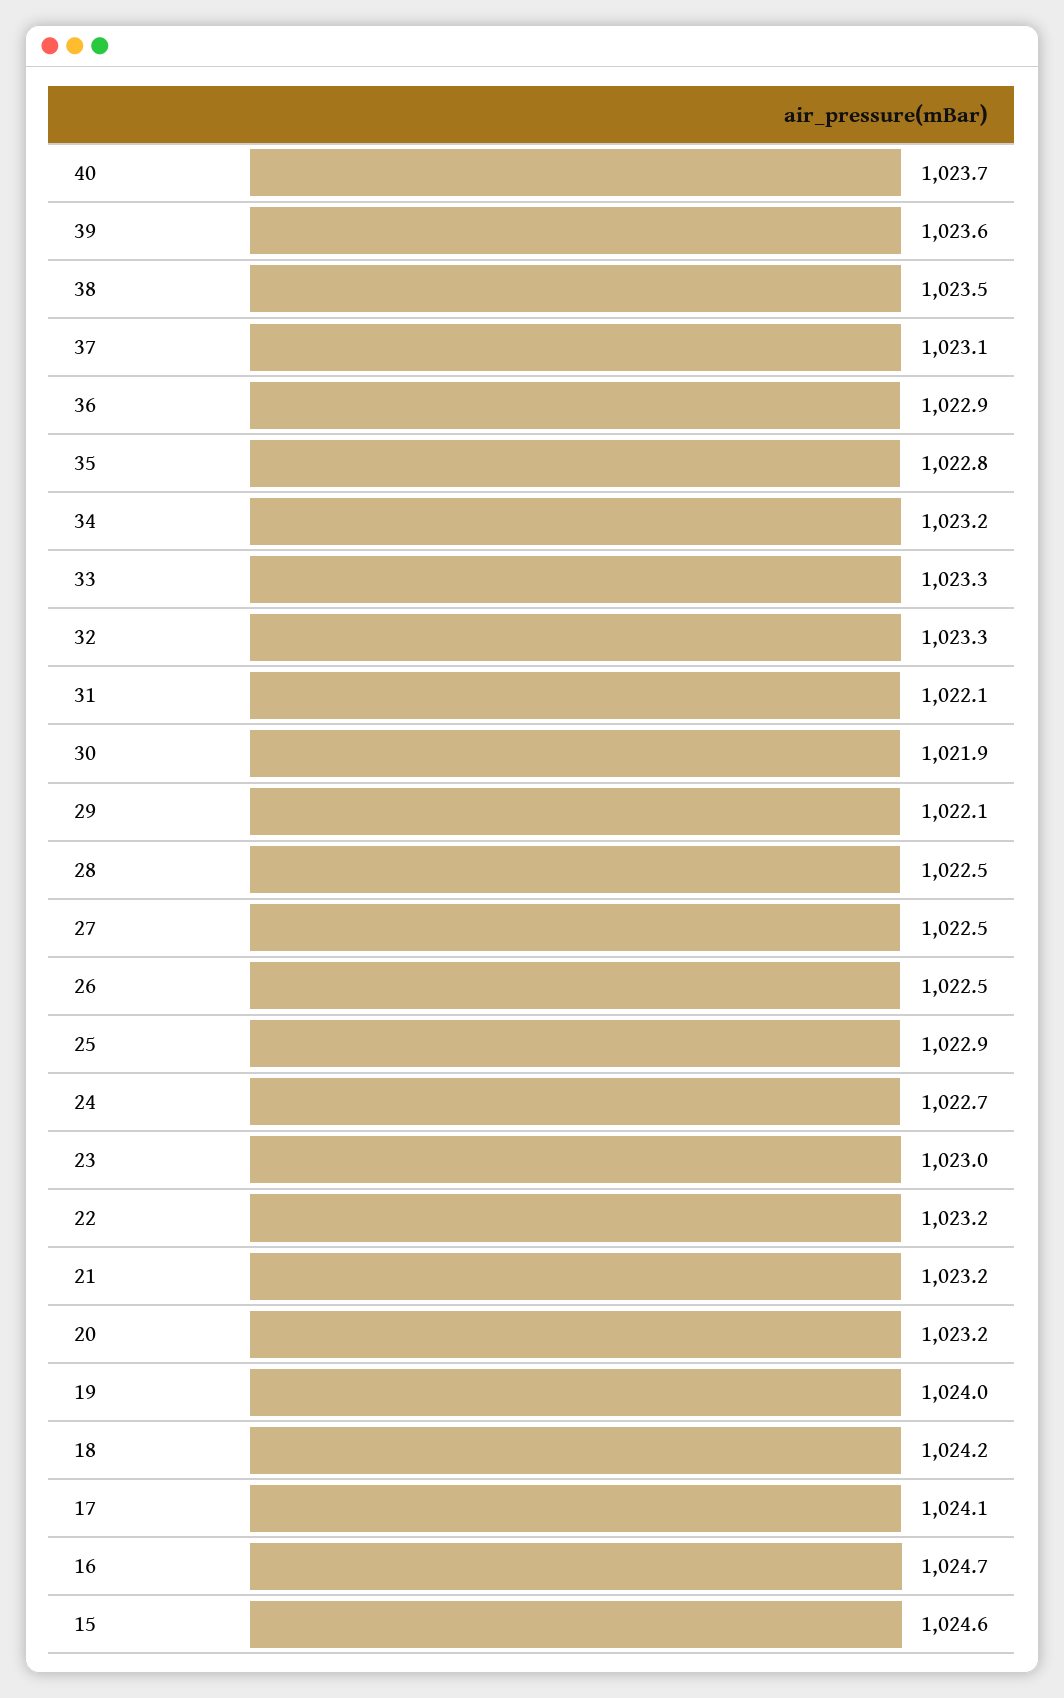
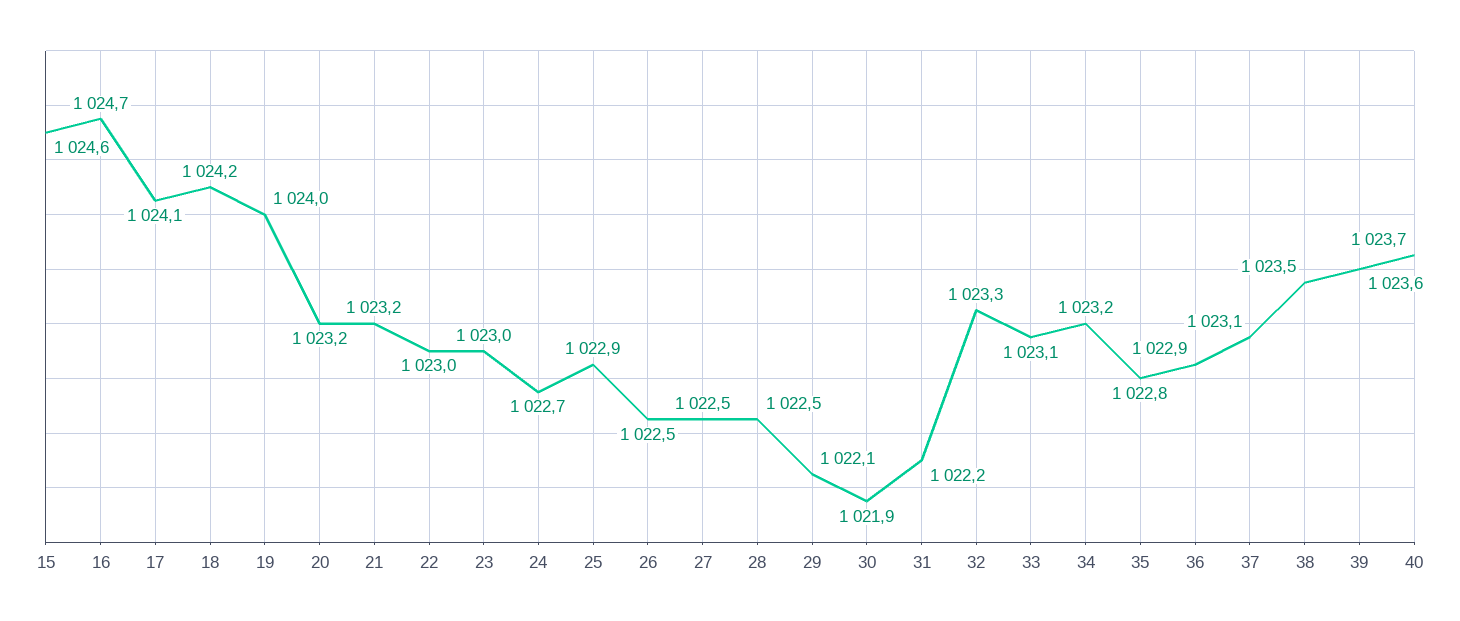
33: 1023.3 -> 1023.1
31: 1022.1 -> 1022.2
22: 1023.2 -> 1023

